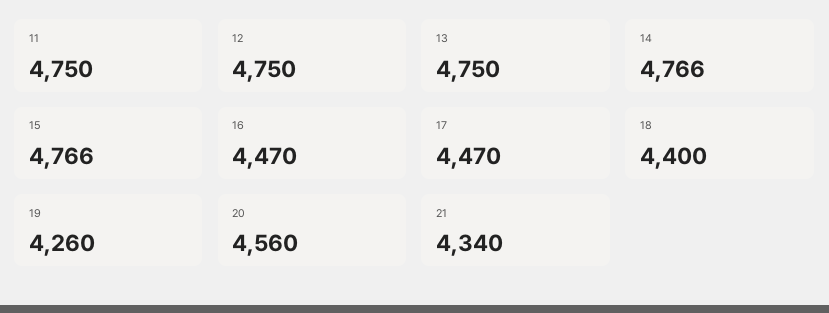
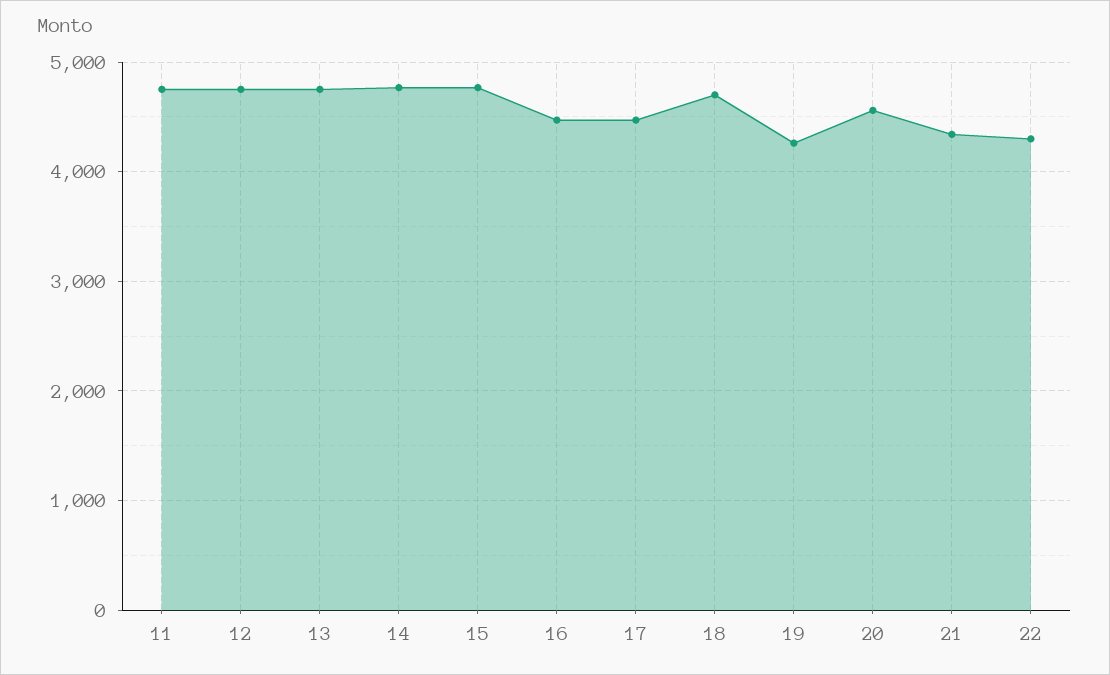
18: 4400 -> 4700
22: none -> 4300

